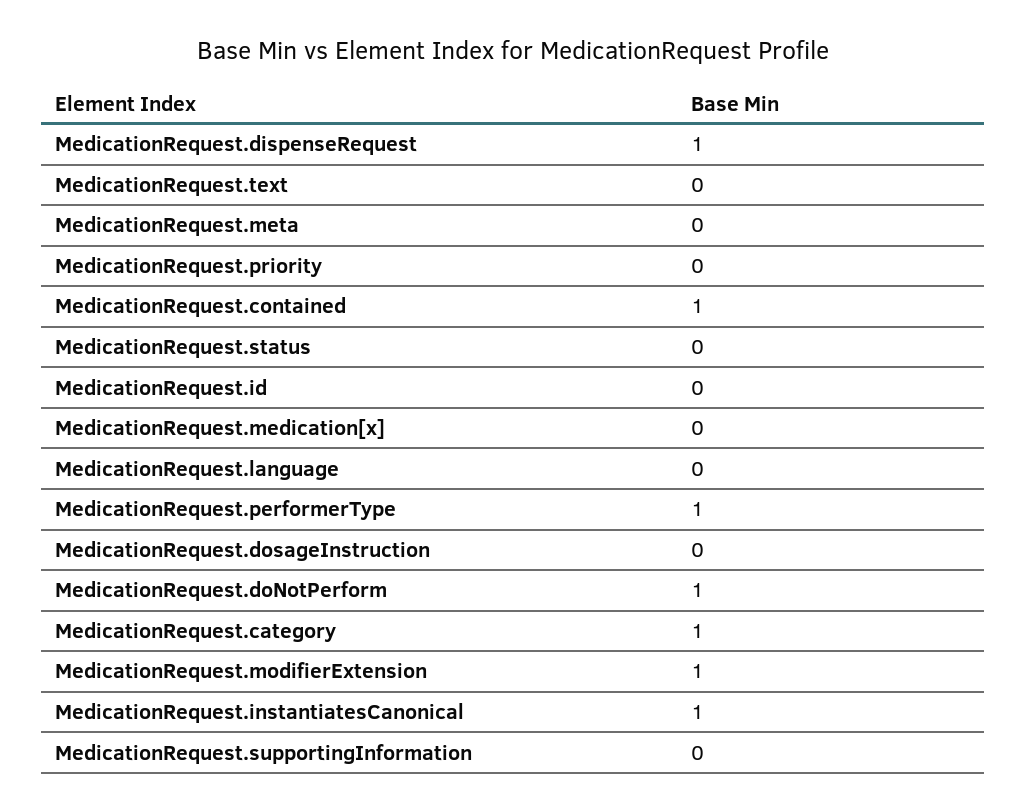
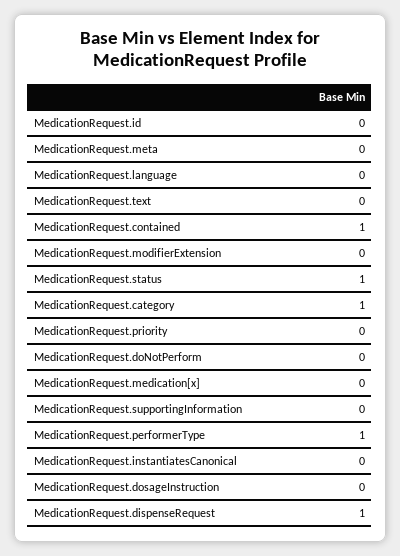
MedicationRequest.status: 0 -> 1
MedicationRequest.doNotPerform: 1 -> 0
MedicationRequest.modifierExtension: 1 -> 0
MedicationRequest.instantiatesCanonical: 1 -> 0

